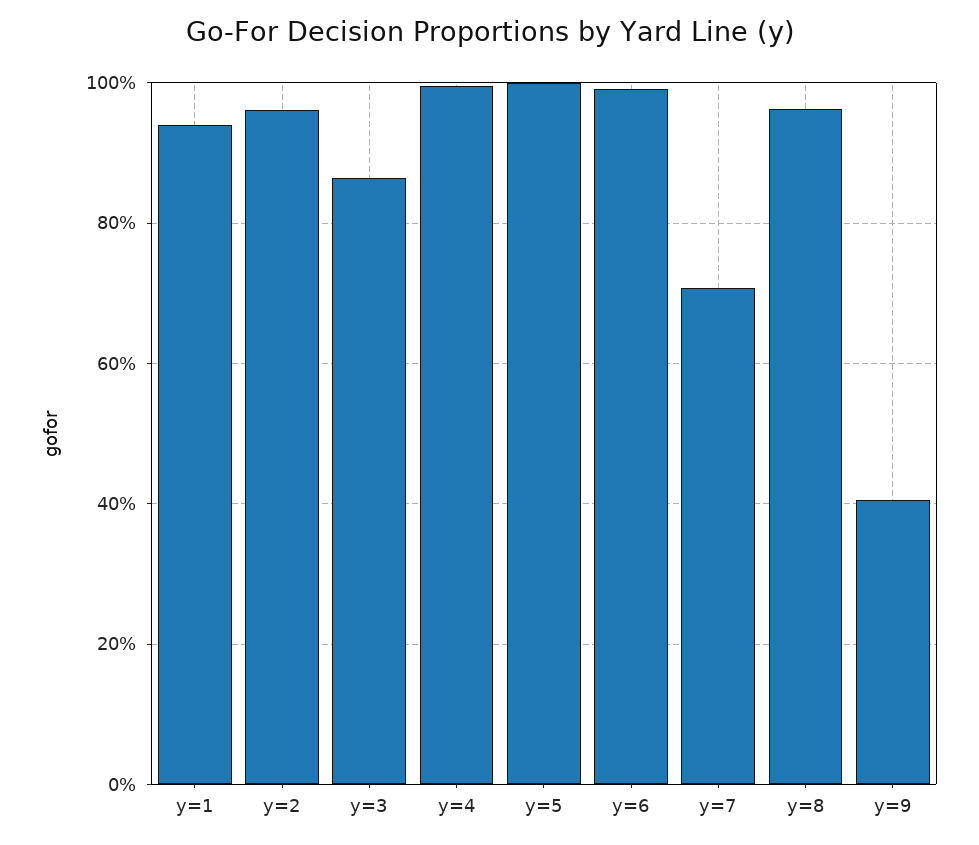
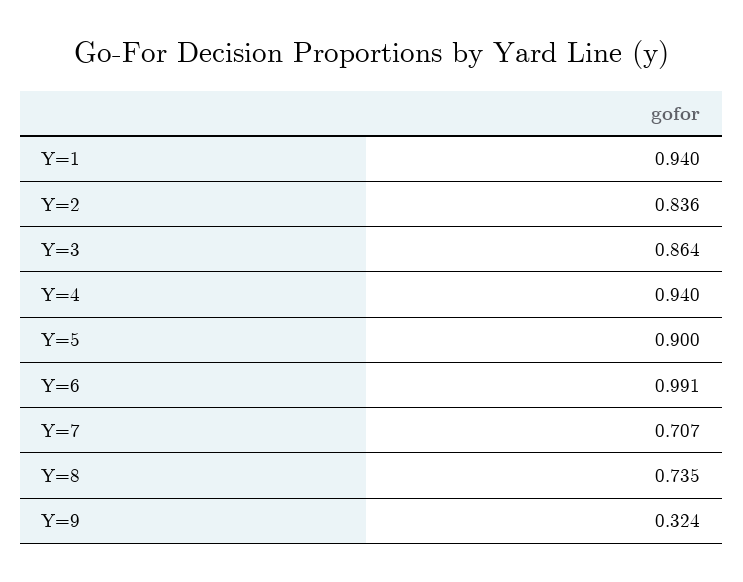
y=2: 0.96 -> 0.836
y=4: 1 -> 0.94
y=5: 1 -> 0.9
y=8: 0.96 -> 0.735
y=9: 0.4 -> 0.324

